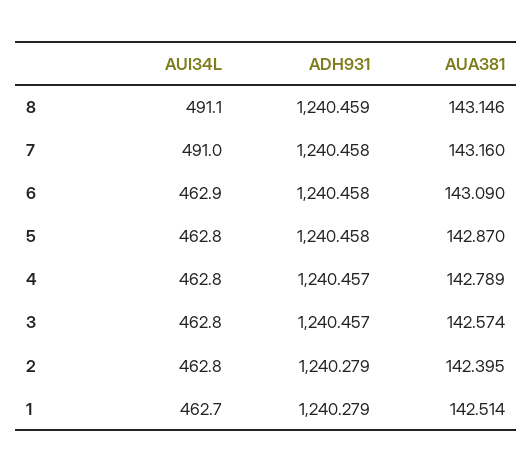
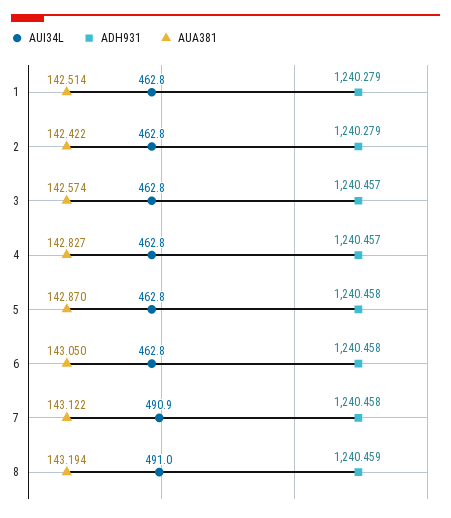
AUI34L, 8: 491.1 -> 491
AUA381, 8: 143.146 -> 143.194
AUI34L, 7: 491 -> 490.9
AUA381, 7: 143.16 -> 143.122
AUI34L, 6: 462.9 -> 462.8
AUA381, 6: 143.09 -> 143.05
AUA381, 4: 142.789 -> 142.827
AUA381, 2: 142.395 -> 142.422
AUI34L, 1: 462.7 -> 462.8

